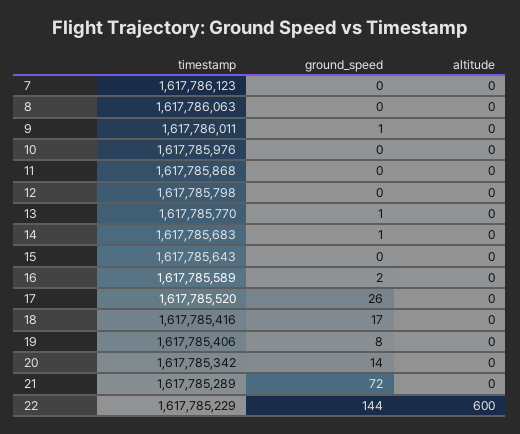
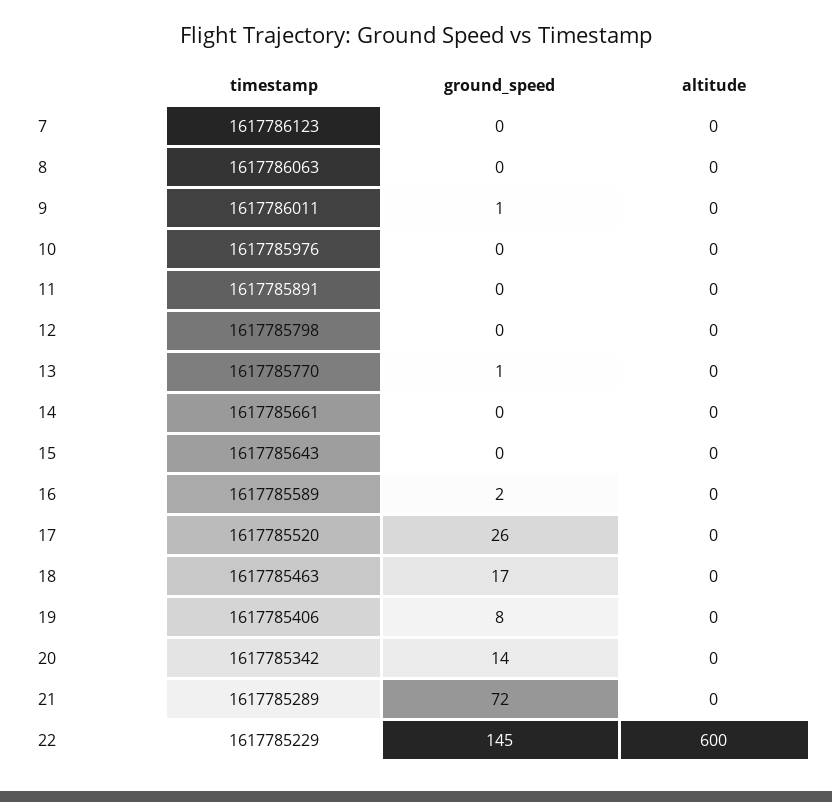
timestamp, 11: 1617785868 -> 1617785891
timestamp, 14: 1617785683 -> 1617785661
ground_speed, 14: 1 -> 0
timestamp, 18: 1617785416 -> 1617785463
ground_speed, 22: 144 -> 145

